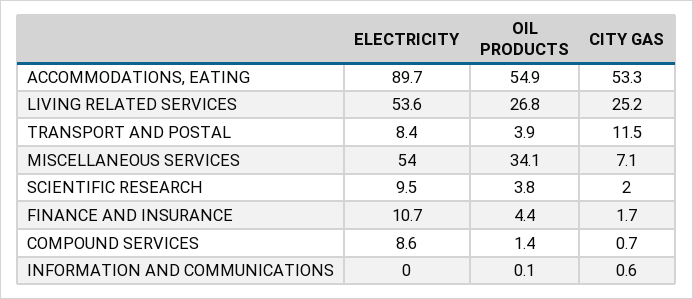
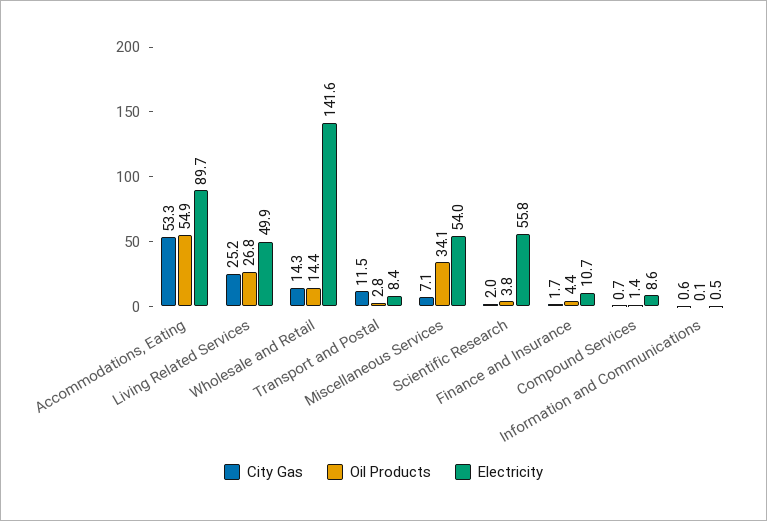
ELECTRICITY, LIVING RELATED SERVICES: 53.6 -> 49.9
OIL PRODUCTS, TRANSPORT AND POSTAL: 3.9 -> 2.8
ELECTRICITY, SCIENTIFIC RESEARCH: 9.5 -> 55.8
ELECTRICITY, INFORMATION AND COMMUNICATIONS: 0 -> 0.5
CITY GAS, Wholesale and Retail: none -> 14.3
OIL PRODUCTS, Wholesale and Retail: none -> 14.4
ELECTRICITY, Wholesale and Retail: none -> 141.6

